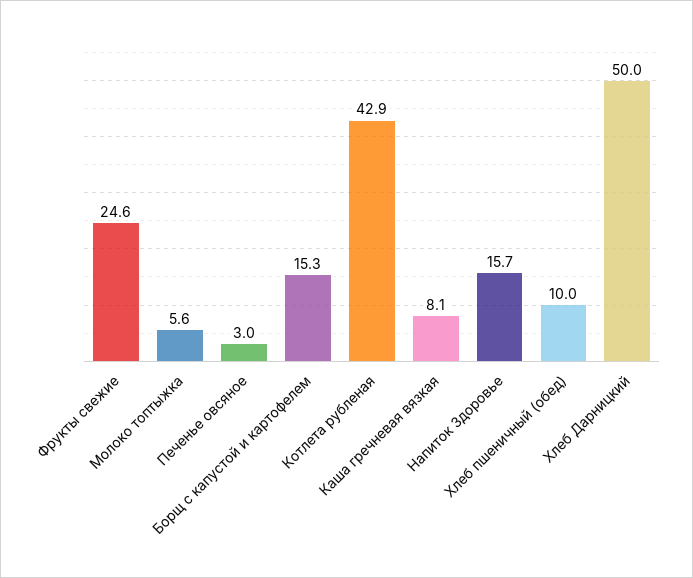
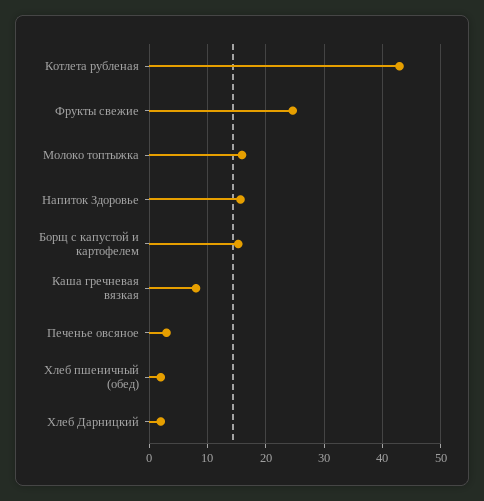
Молоко топтыжка: 5.6 -> 16
Хлеб пшеничный (обед): 10 -> 2
Хлеб Дарницкий: 50 -> 2

